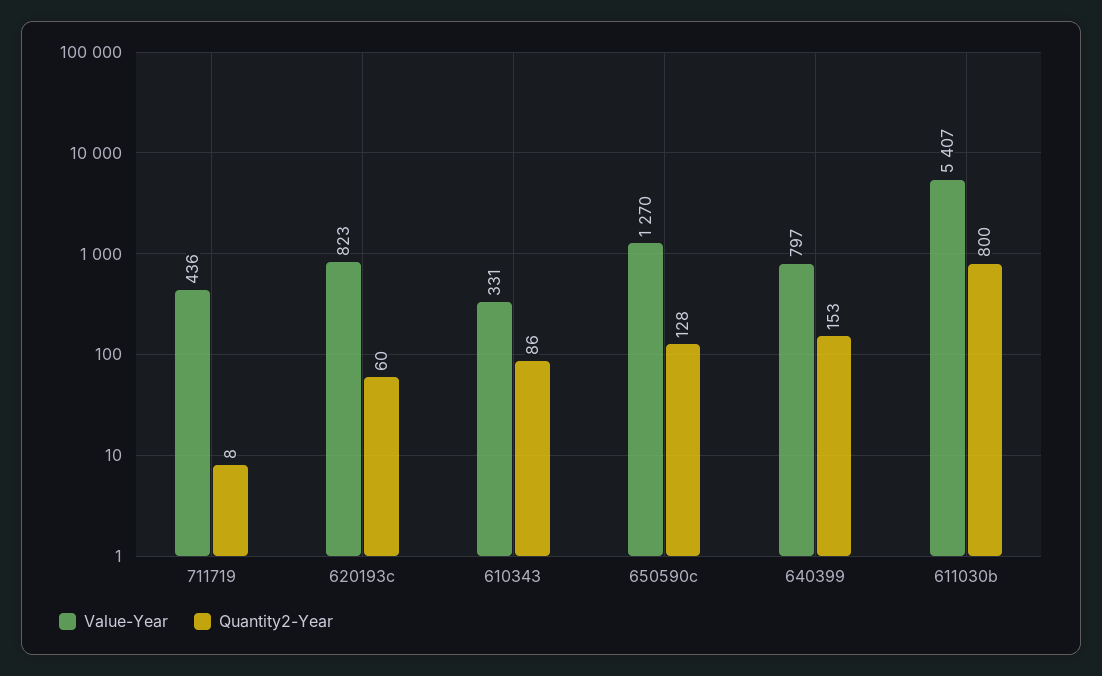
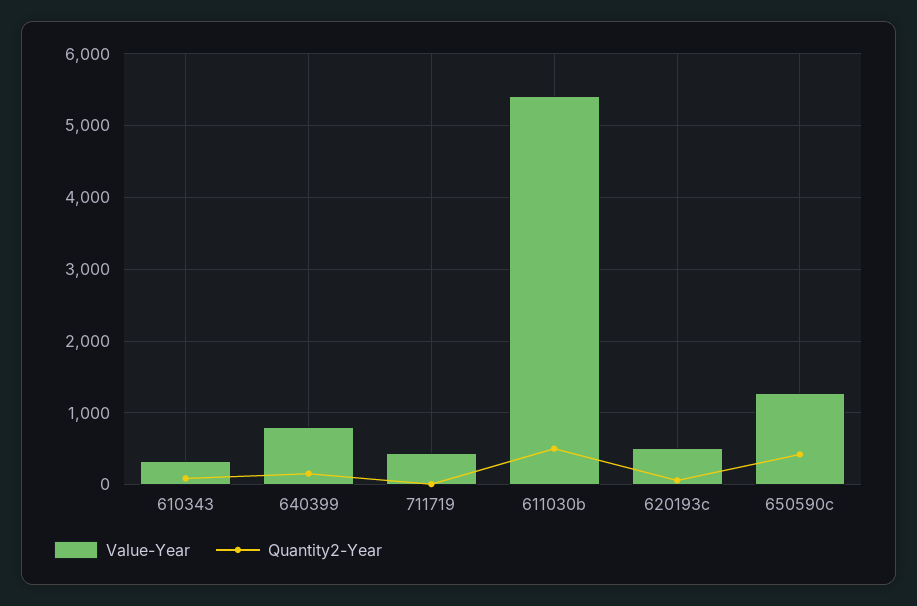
Value-Year, 620193c: 823 -> 500
Quantity2-Year, 650590c: 128 -> 400
Quantity2-Year, 611030b: 800 -> 500

